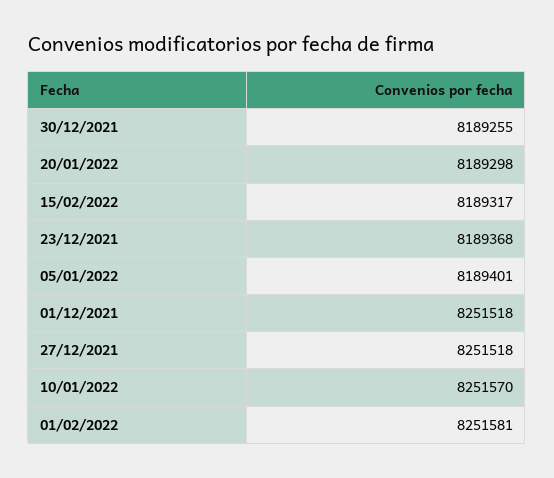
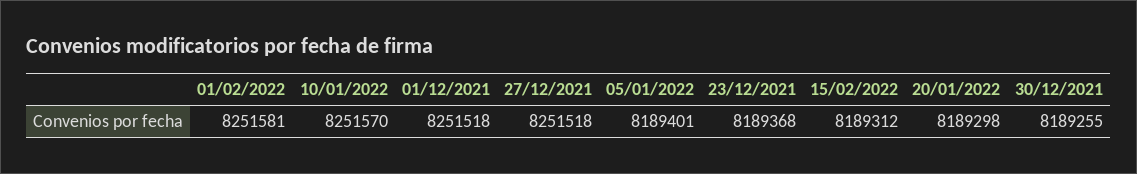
15/02/2022: 8189317 -> 8189312

